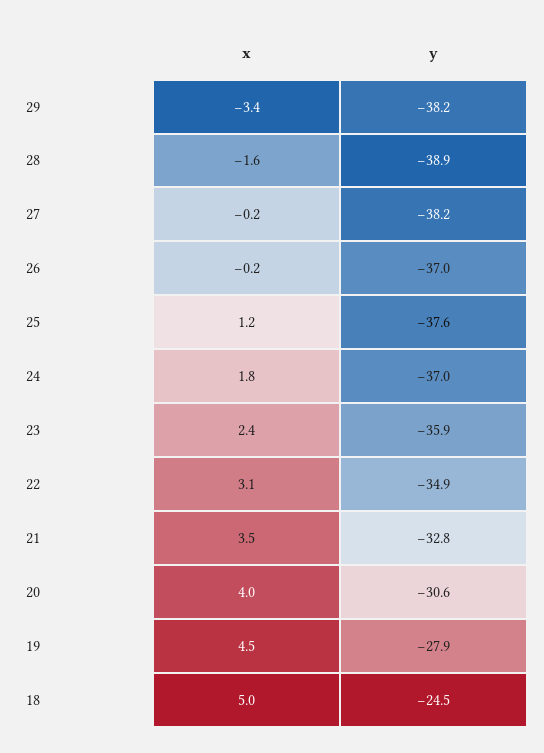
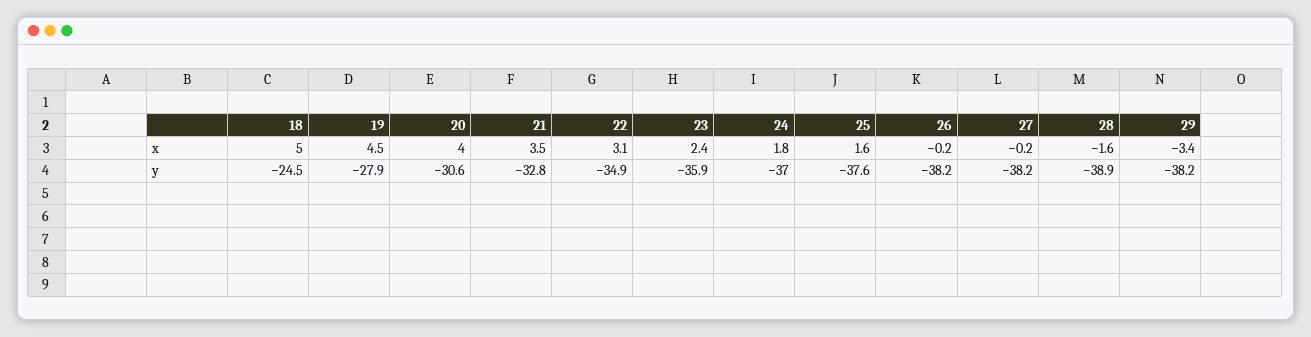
y, 26: -37 -> -38.2
x, 25: 1.2 -> 1.6

